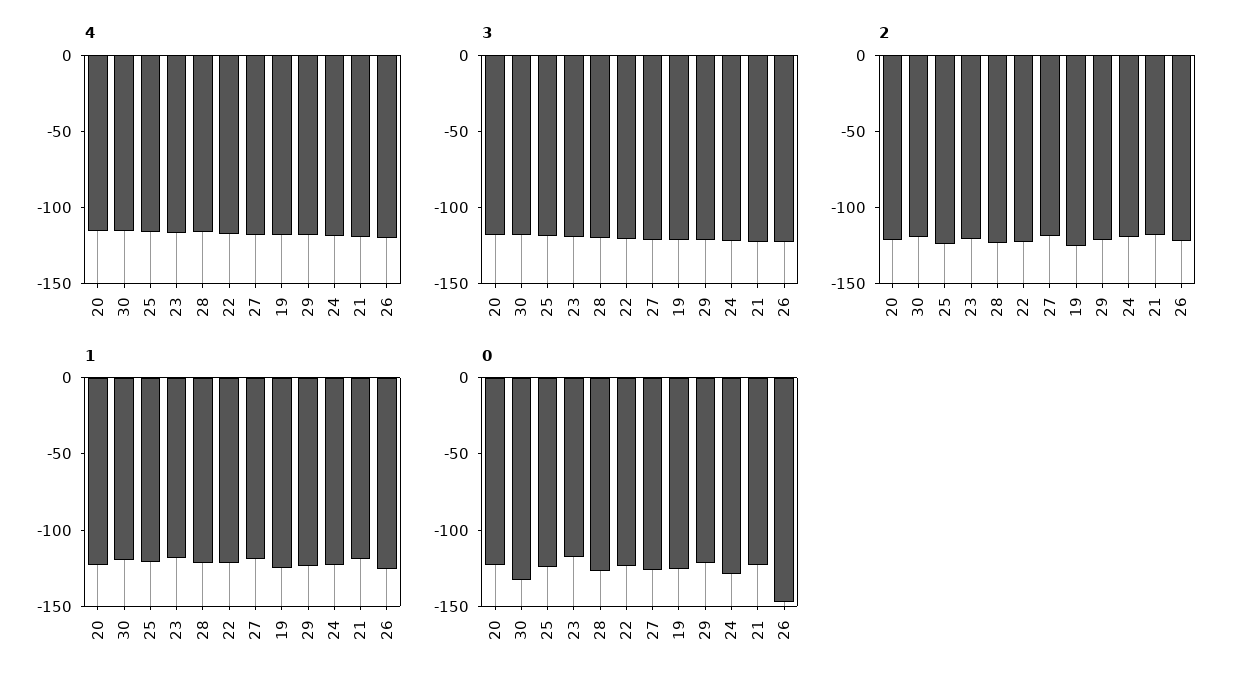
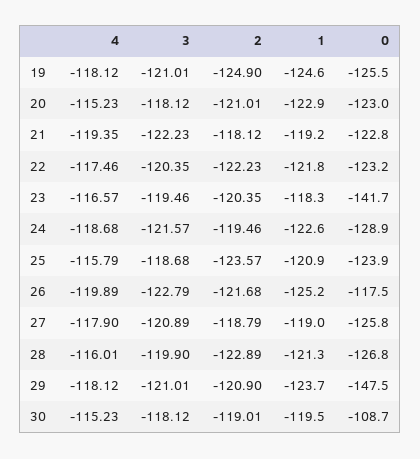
0, 30: -130 -> -108.7
0, 23: -120 -> -141.7
0, 29: -120 -> -147.5
0, 26: -150 -> -117.5

